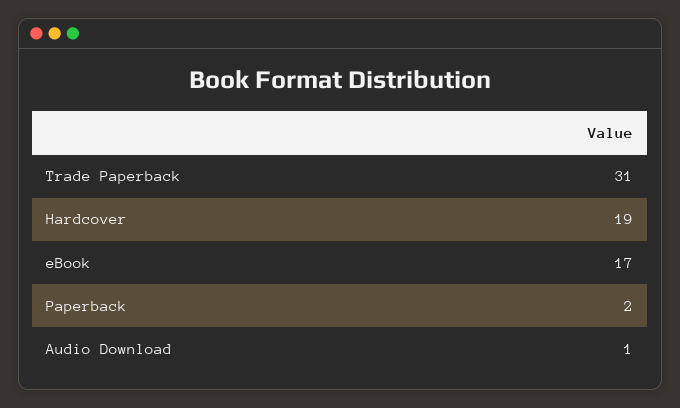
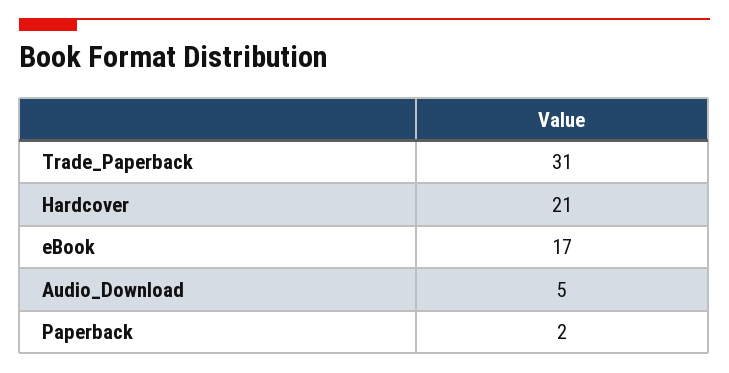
Hardcover: 19 -> 21
Audio Download: 1 -> 5

